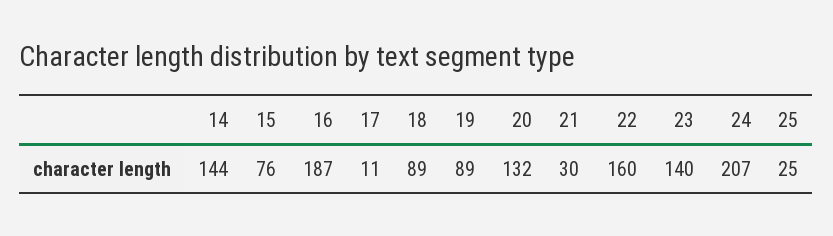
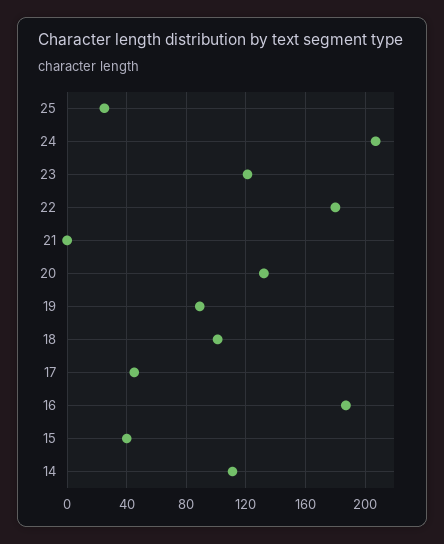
14: 144 -> 110
15: 76 -> 40
17: 11 -> 45
18: 89 -> 100
21: 30 -> 0
22: 160 -> 180
23: 140 -> 120

